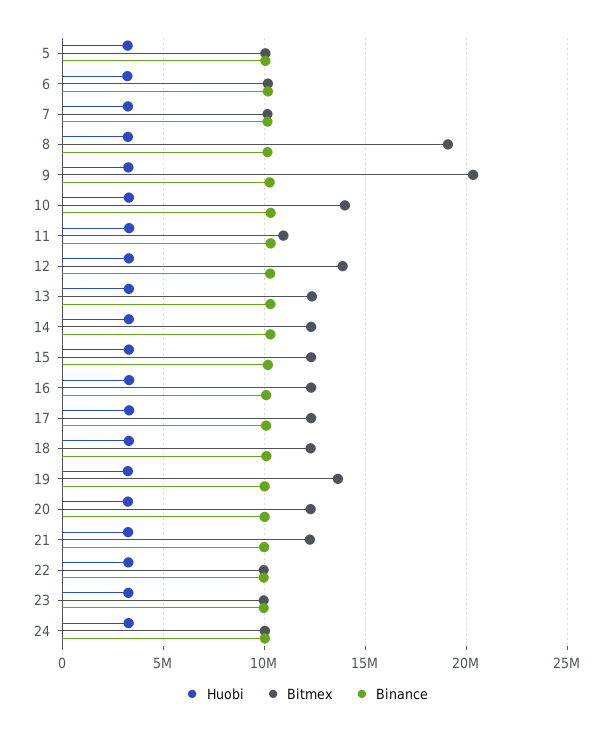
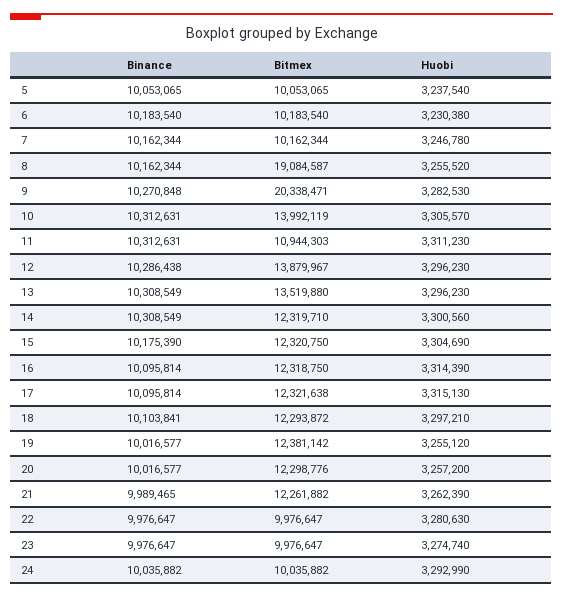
Bitmex, 13: 12500000 -> 13519880
Bitmex, 19: 13500000 -> 12381142

